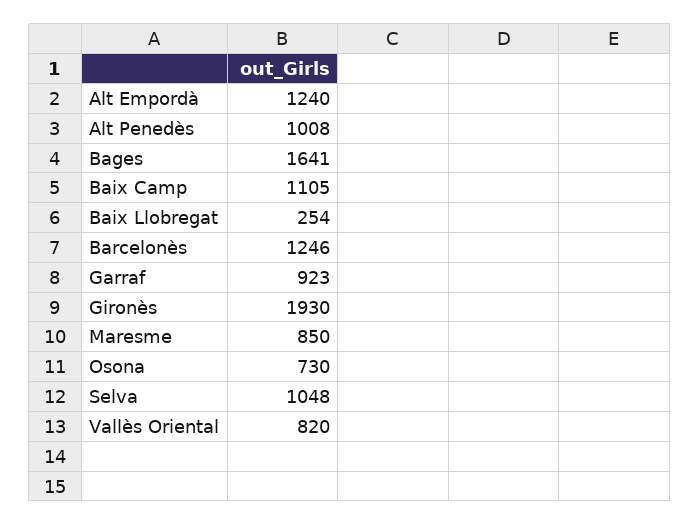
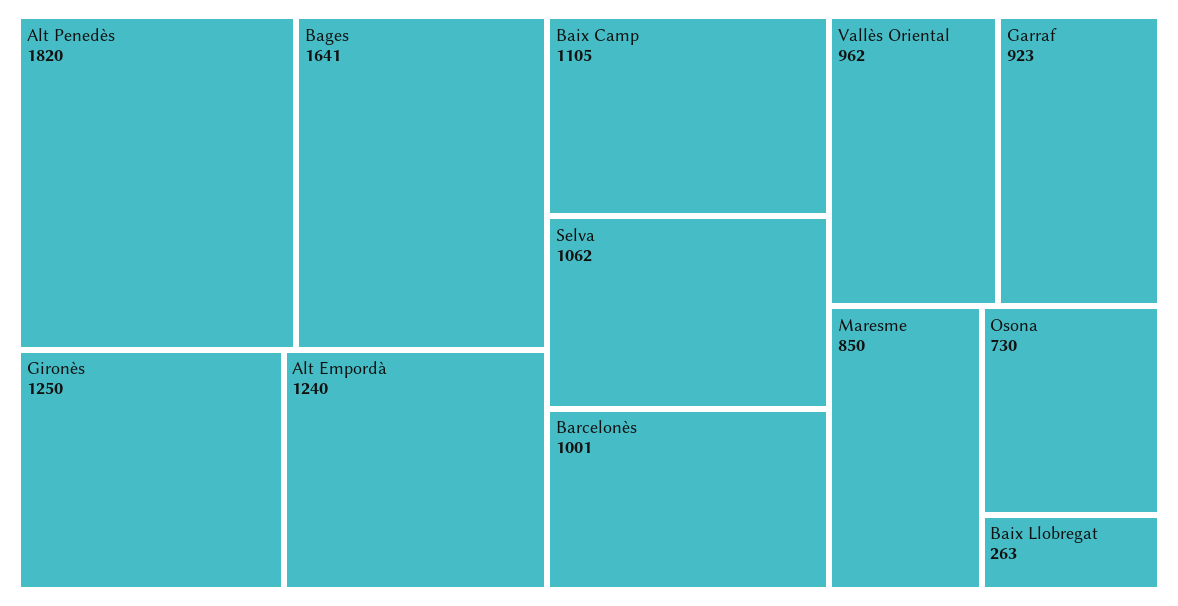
Alt Penedès: 1008 -> 1820
Baix Llobregat: 254 -> 263
Barcelonès: 1246 -> 1001
Gironès: 1930 -> 1250
Selva: 1048 -> 1062
Vallès Oriental: 820 -> 962

